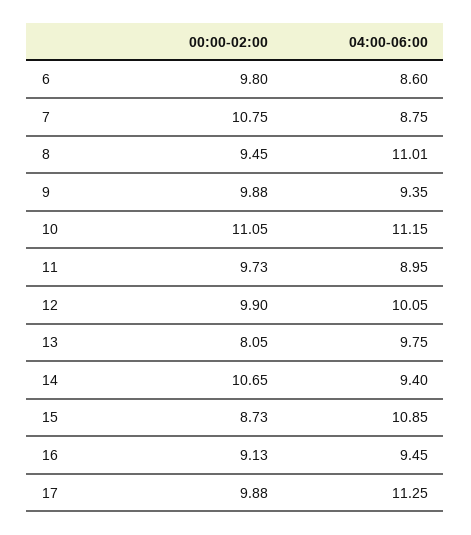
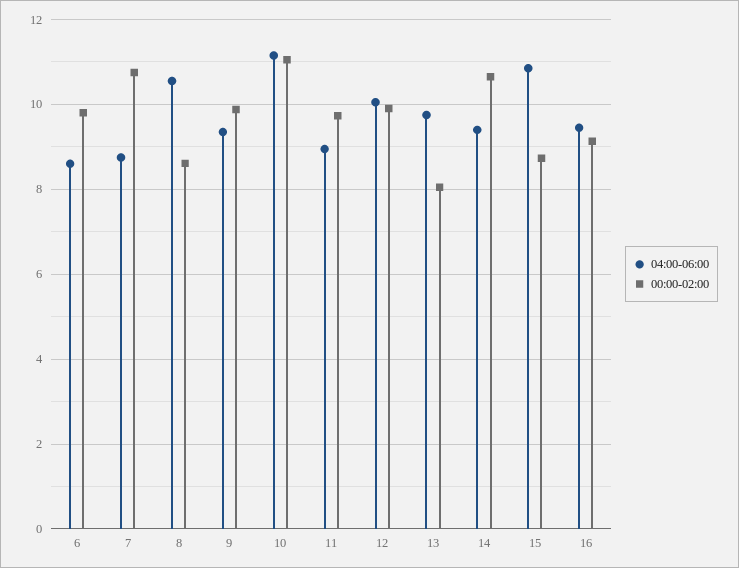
00:00-02:00, 8: 9.45 -> 8.6
04:00-06:00, 8: 11.01 -> 10.6
00:00-02:00, 17: 9.88 -> none
04:00-06:00, 17: 11.25 -> none

